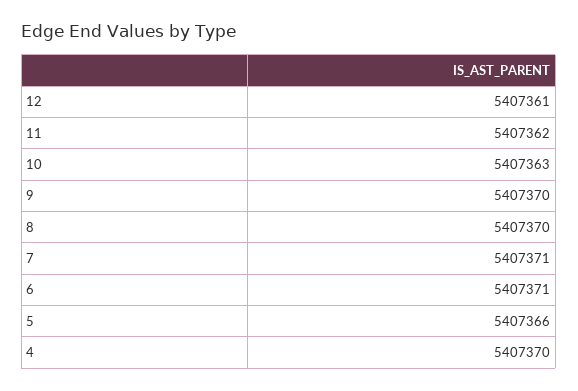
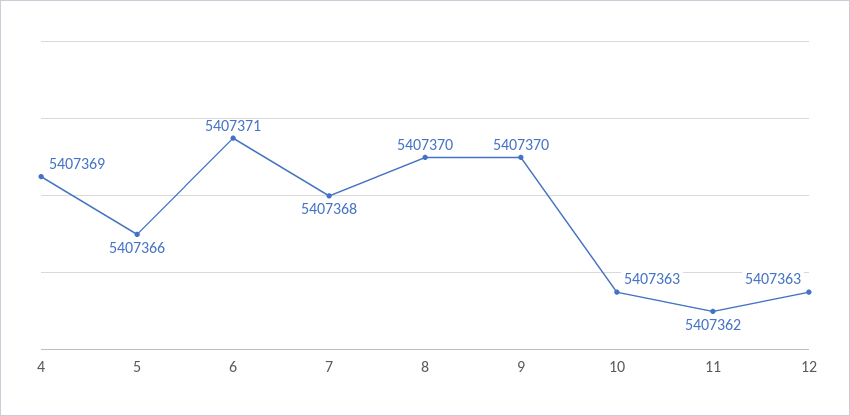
12: 5407361 -> 5407363
7: 5407371 -> 5407368
4: 5407370 -> 5407369

